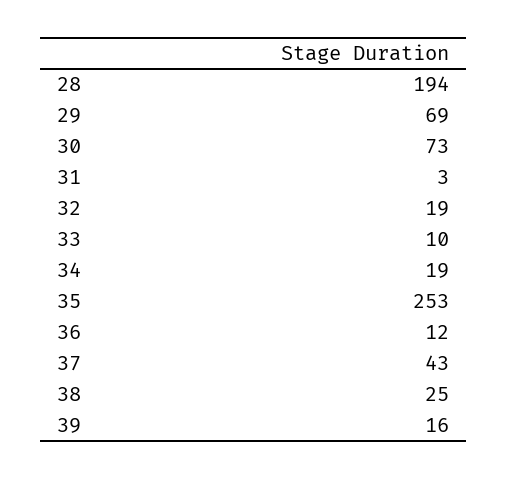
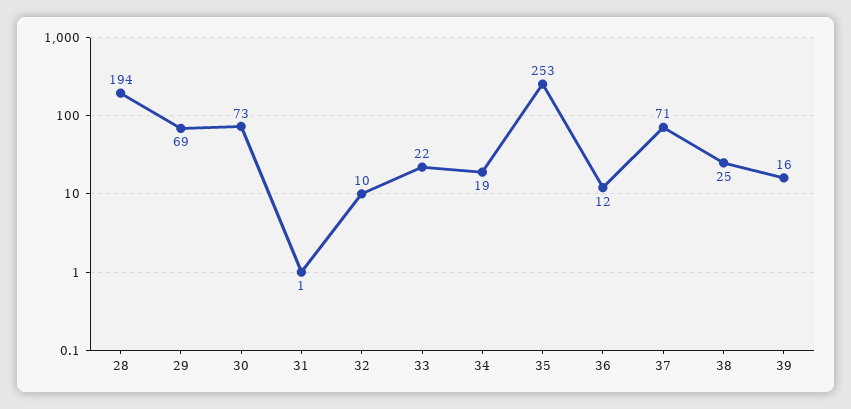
31: 3 -> 1
32: 19 -> 10
33: 10 -> 22
37: 43 -> 71

